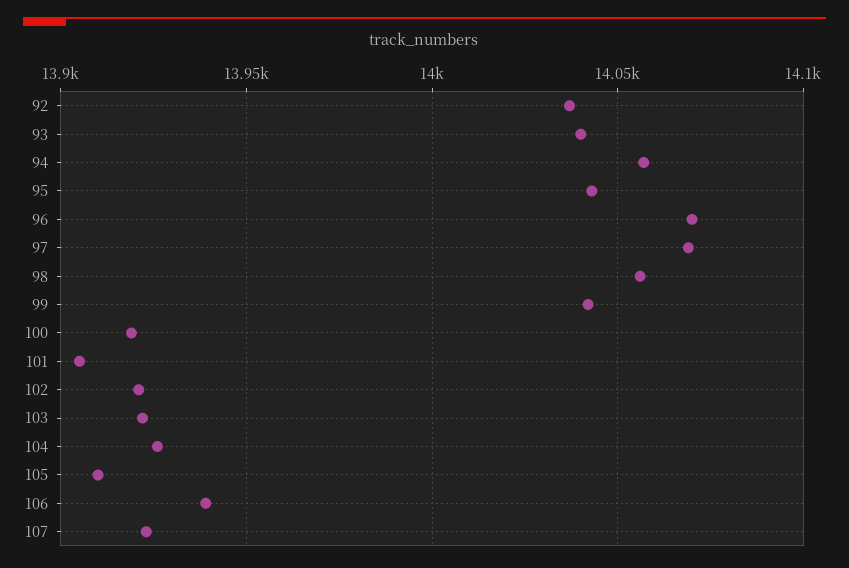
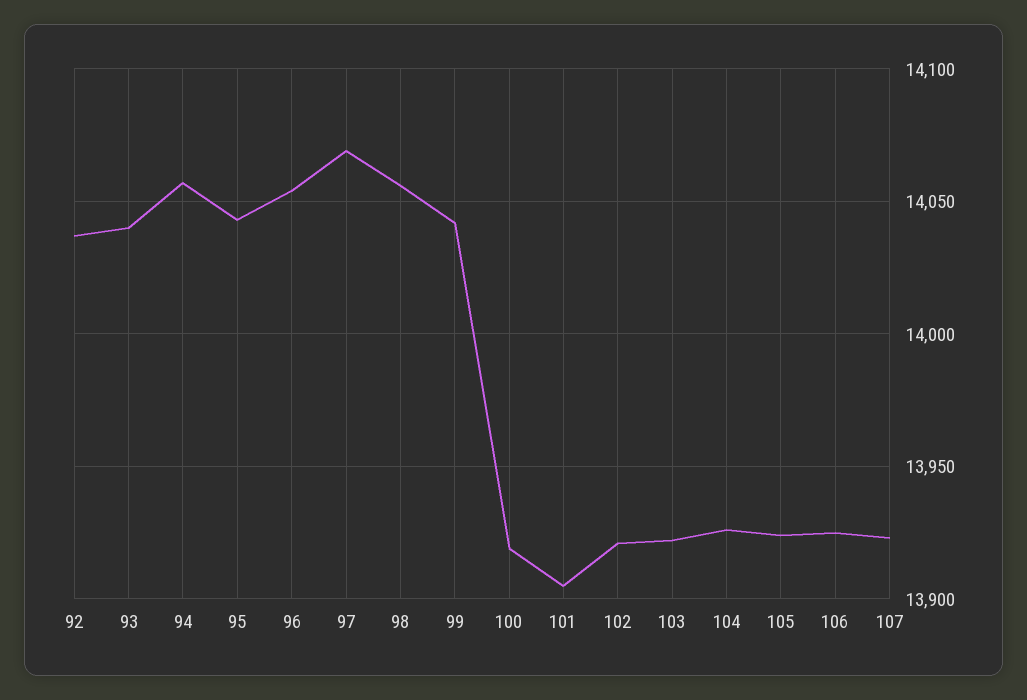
96: 14070 -> 14055
105: 13910 -> 13925
106: 13940 -> 13925

